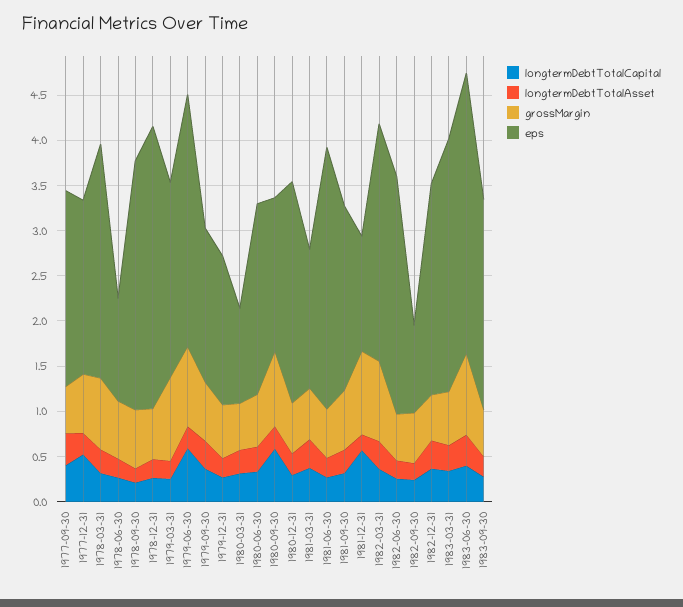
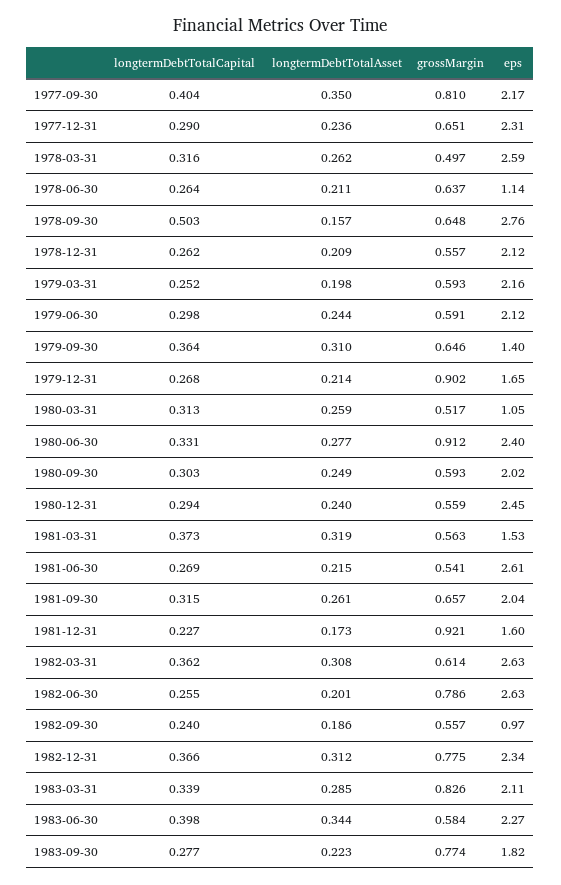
grossMargin, 1977-09-30: 0.5 -> 0.81
longtermDebtTotalCapital, 1977-12-31: 0.5 -> 0.29
eps, 1977-12-31: 1.9 -> 2.31
grossMargin, 1978-03-31: 0.8 -> 0.497
longtermDebtTotalCapital, 1978-09-30: 0.2 -> 0.503
eps, 1978-12-31: 3.1 -> 2.12
grossMargin, 1979-03-31: 0.9 -> 0.593
longtermDebtTotalCapital, 1979-06-30: 0.6 -> 0.298
grossMargin, 1979-06-30: 0.9 -> 0.591
eps, 1979-06-30: 2.8 -> 2.12
eps, 1979-09-30: 1.7 -> 1.4
grossMargin, 1979-12-31: 0.6 -> 0.902
grossMargin, 1980-06-30: 0.6 -> 0.912
eps, 1980-06-30: 2.1 -> 2.4
longtermDebtTotalCapital, 1980-09-30: 0.6 -> 0.303
grossMargin, 1980-09-30: 0.8 -> 0.593
eps, 1980-09-30: 1.7 -> 2.02
eps, 1981-06-30: 2.9 -> 2.61
longtermDebtTotalCapital, 1981-12-31: 0.6 -> 0.227
eps, 1981-12-31: 1.3 -> 1.6
grossMargin, 1982-03-31: 0.9 -> 0.614
grossMargin, 1982-06-30: 0.5 -> 0.786
grossMargin, 1982-12-31: 0.5 -> 0.775
grossMargin, 1983-03-31: 0.6 -> 0.826
eps, 1983-03-31: 2.8 -> 2.11
grossMargin, 1983-06-30: 0.9 -> 0.584
eps, 1983-06-30: 3.1 -> 2.27
grossMargin, 1983-09-30: 0.5 -> 0.774
eps, 1983-09-30: 2.3 -> 1.82

